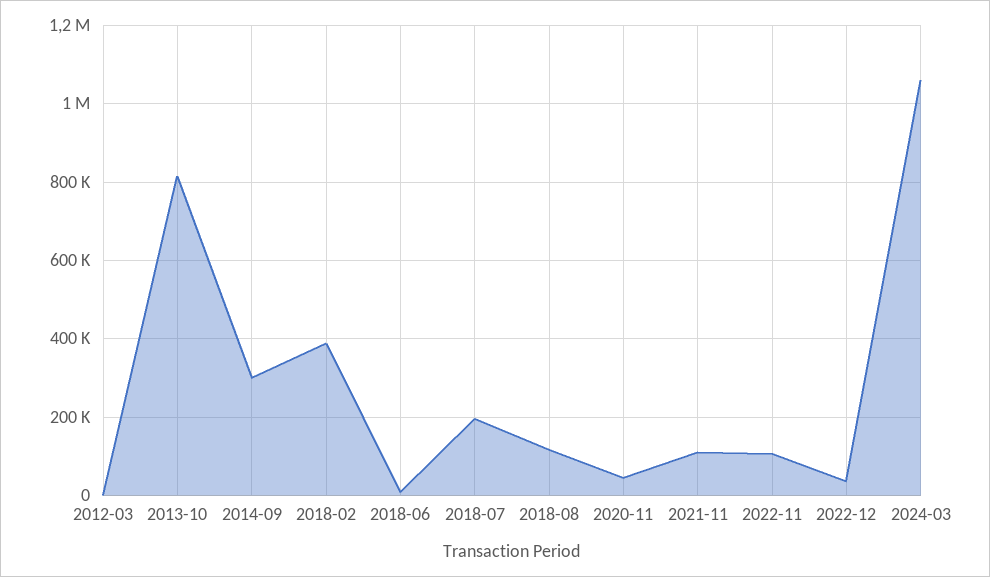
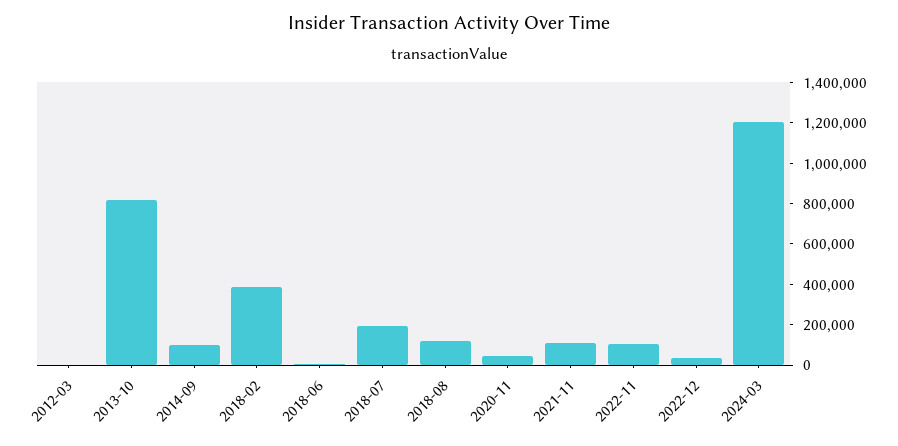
2014-09: 300000 -> 100000
2024-03: 1060000 -> 1200000

